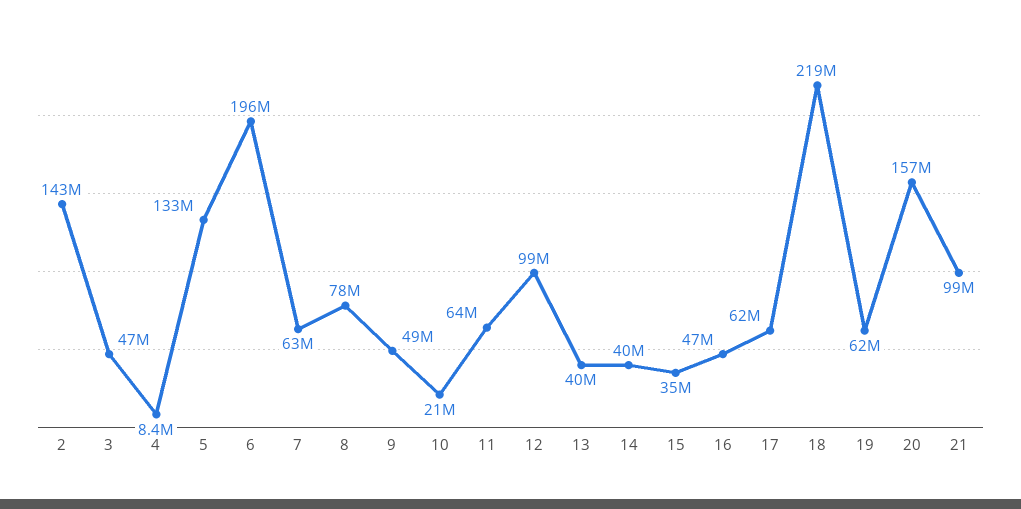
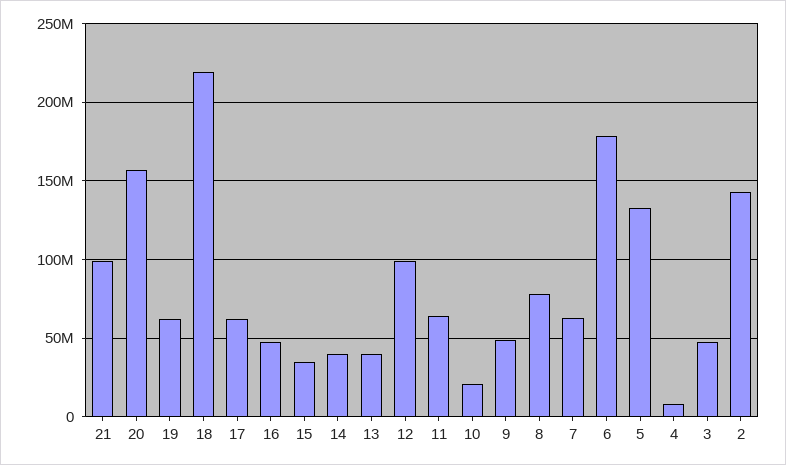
6: 196000000 -> 180000000

